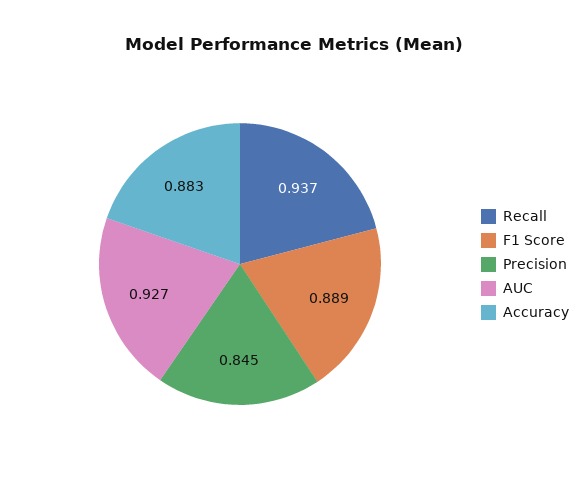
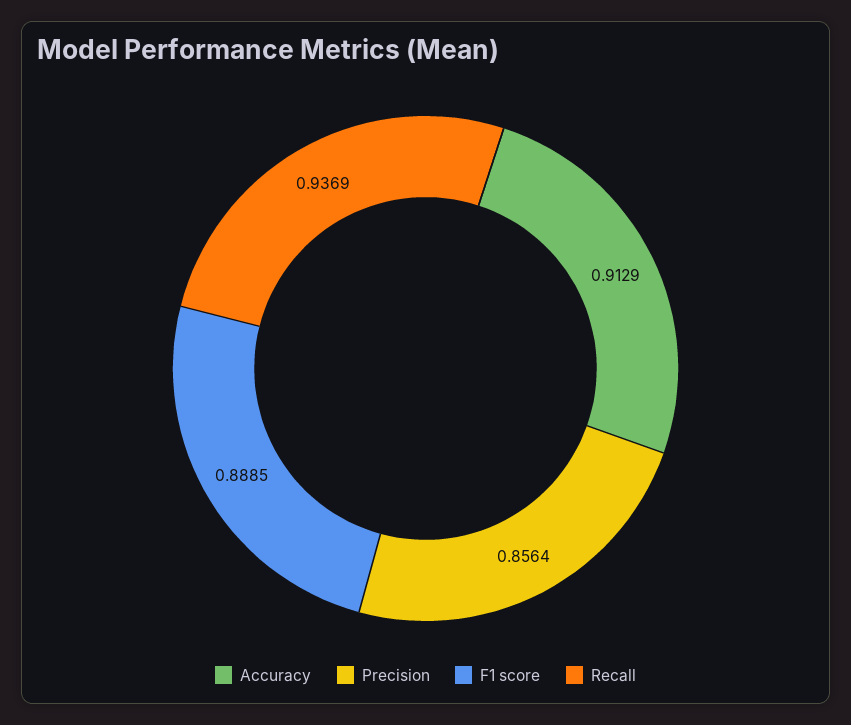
Precision: 0.845 -> 0.8564
AUC: 0.927 -> none
Accuracy: 0.883 -> 0.9129

